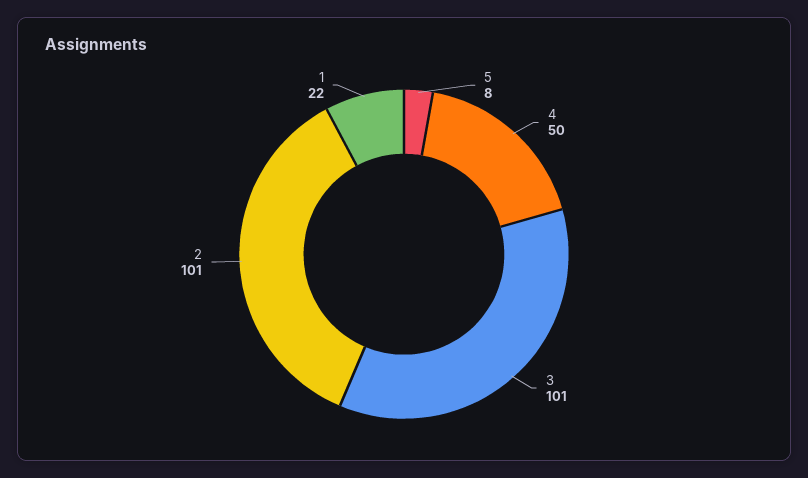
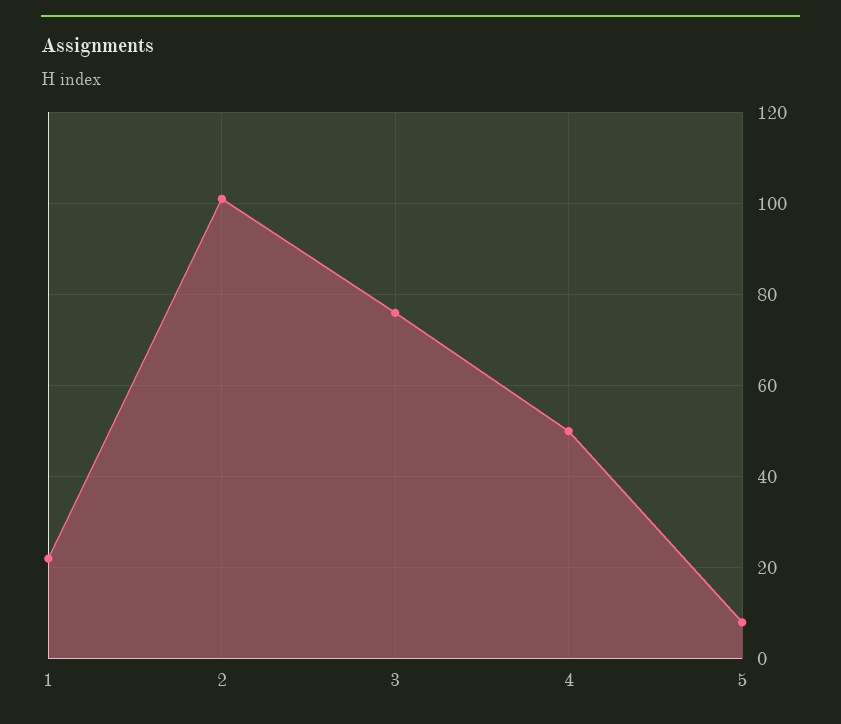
3: 101 -> 75

